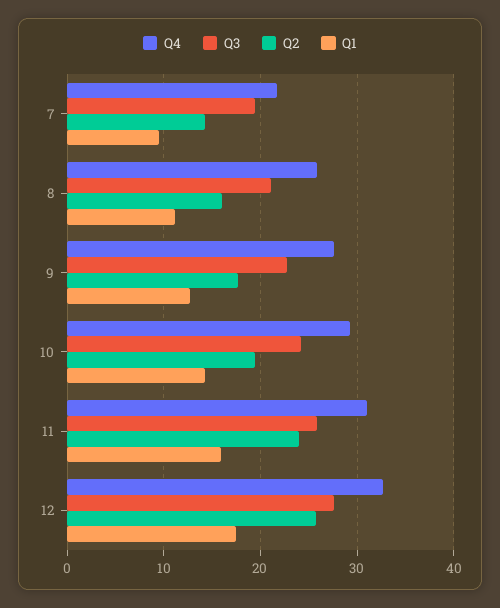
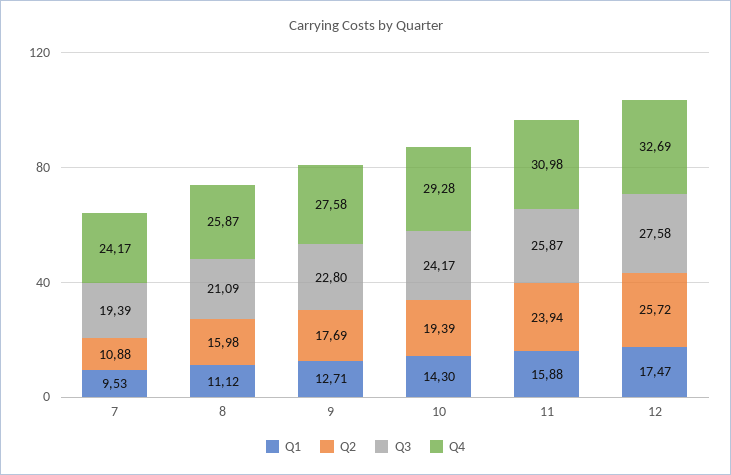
Q4, 7: 22 -> 24.17
Q2, 7: 14 -> 10.88

